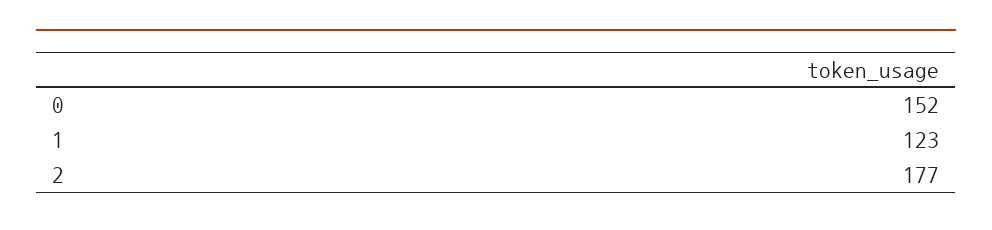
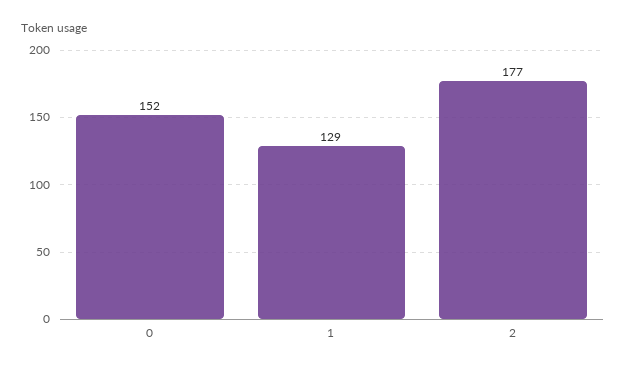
1: 123 -> 129

